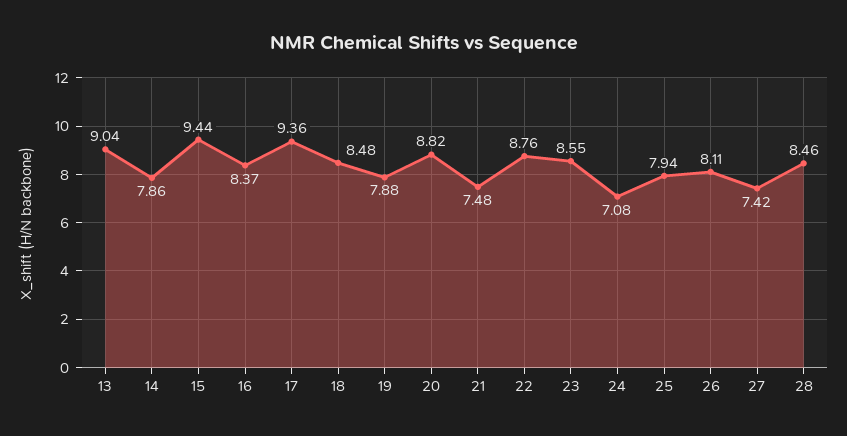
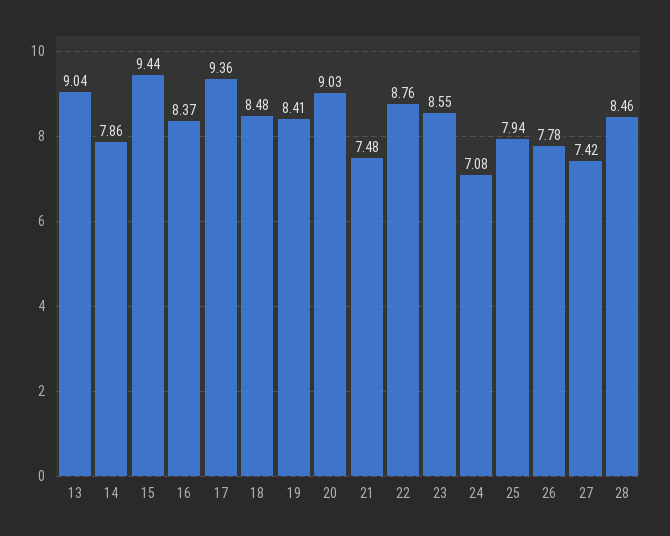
19: 7.88 -> 8.41
20: 8.82 -> 9.03
26: 8.11 -> 7.78

